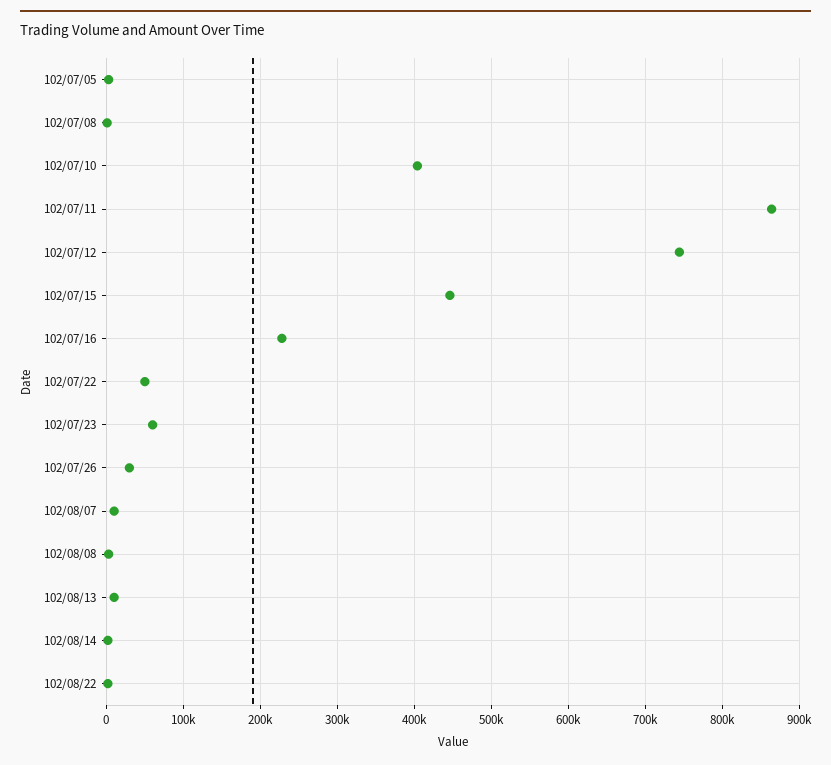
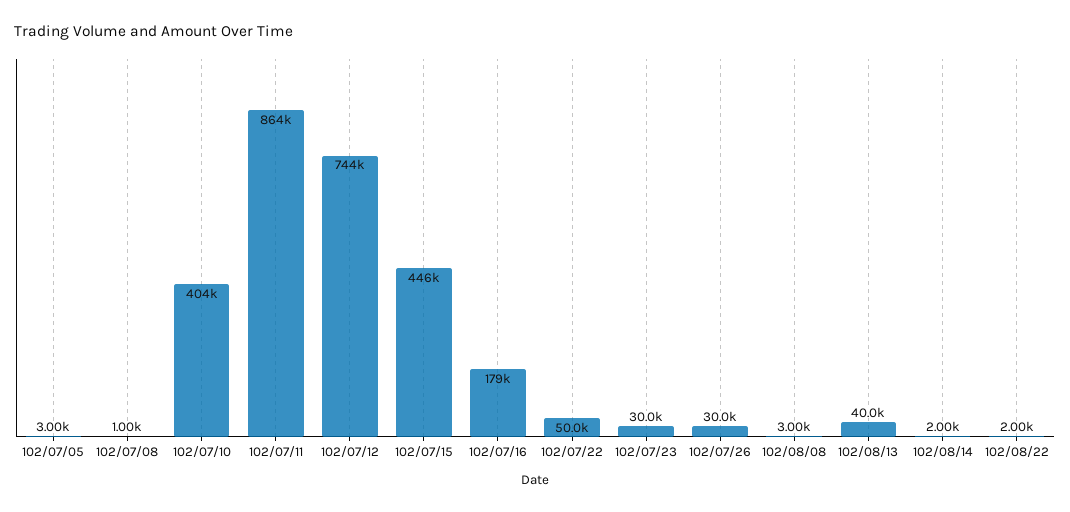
102/07/16: 230000 -> 179000
102/07/23: 60000 -> 30000
102/08/07: 10000 -> none
102/08/13: 10000 -> 40000

